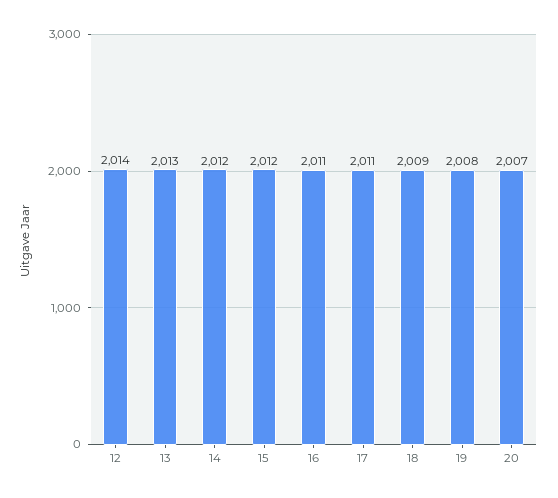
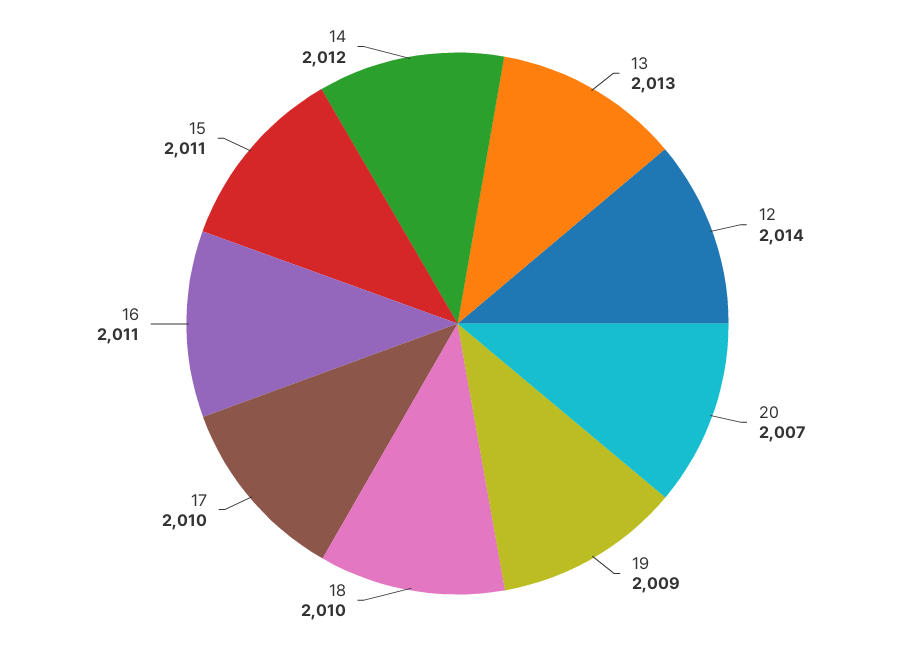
15: 2012 -> 2011
17: 2011 -> 2010
18: 2009 -> 2010
19: 2008 -> 2009

